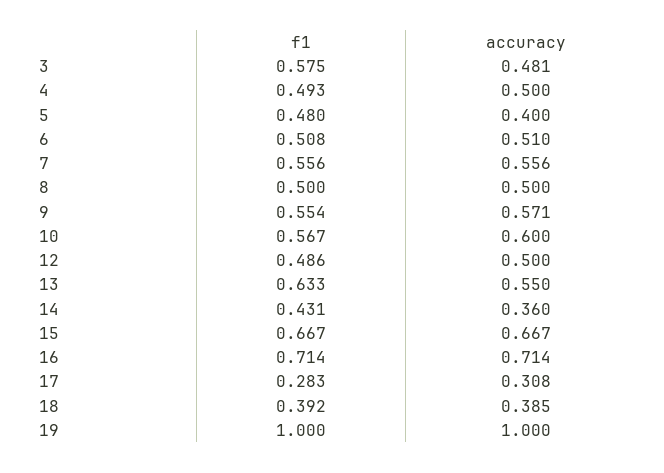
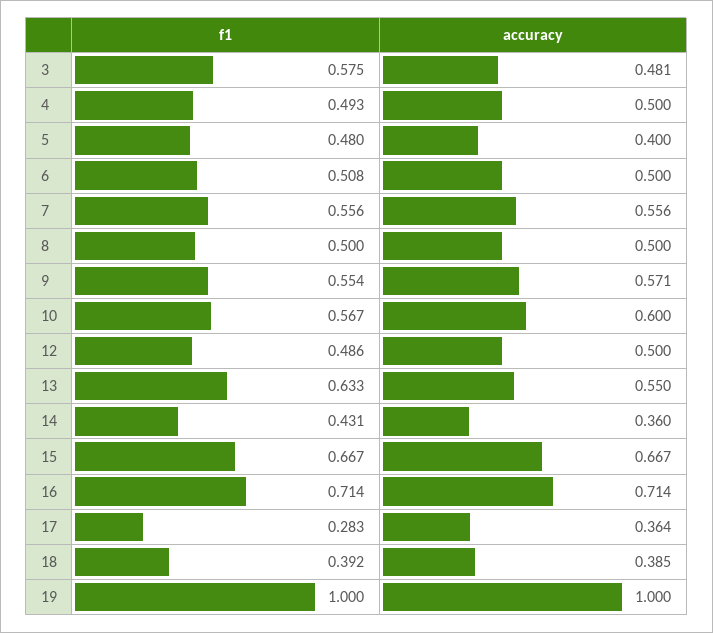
accuracy, 6: 0.51 -> 0.5
accuracy, 17: 0.308 -> 0.364

